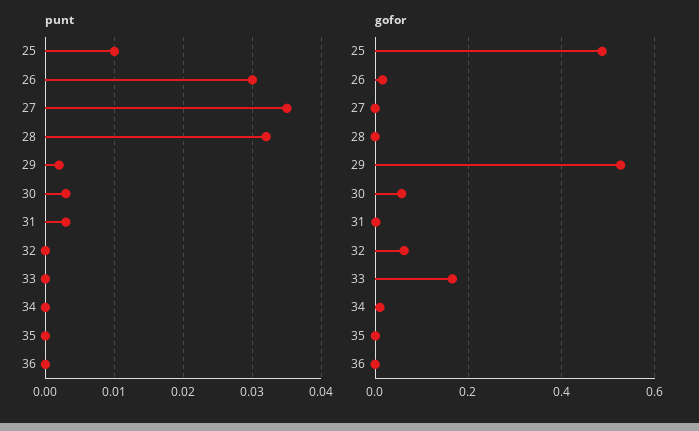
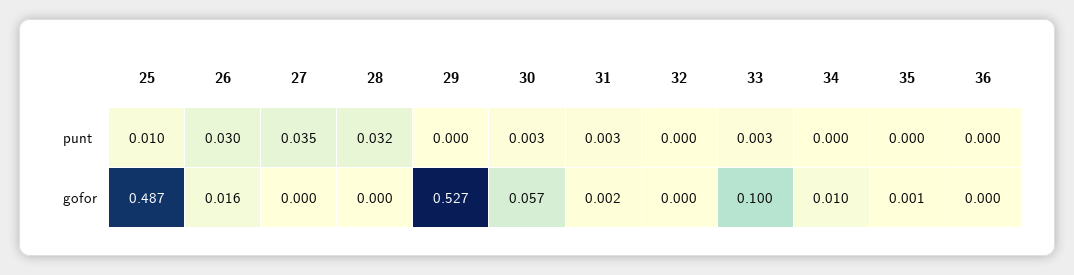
punt, 29: 0.002 -> 0
punt, 33: 0 -> 0.003
gofor, 32: 0.06 -> 0
gofor, 33: 0.16 -> 0.1

